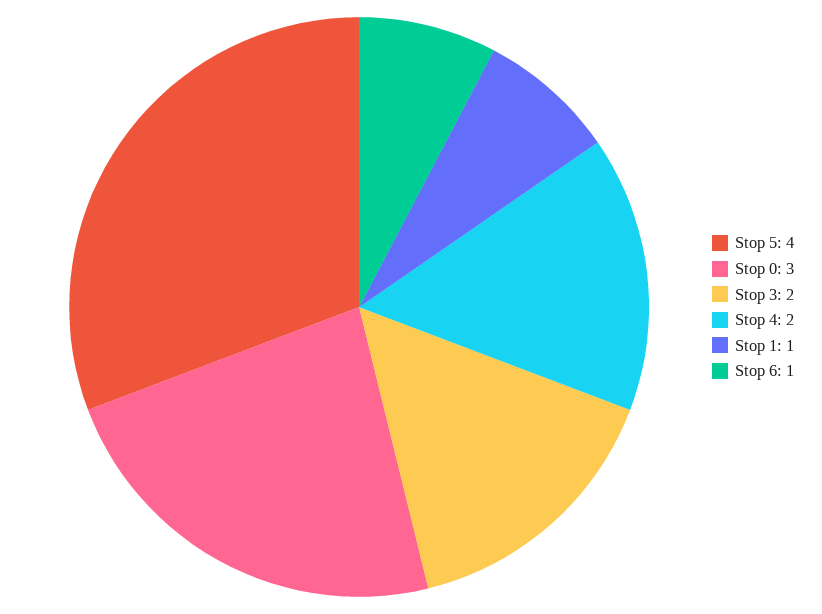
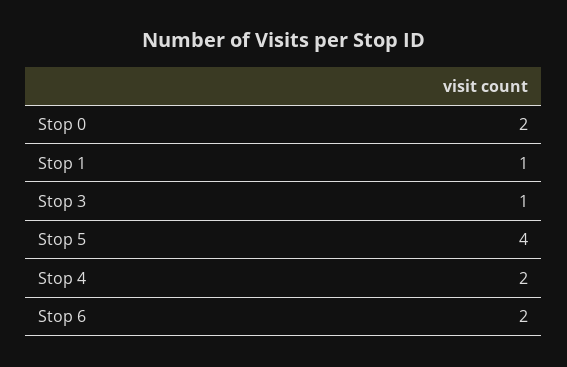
Stop 0: 3 -> 2
Stop 3: 2 -> 1
Stop 6: 1 -> 2

